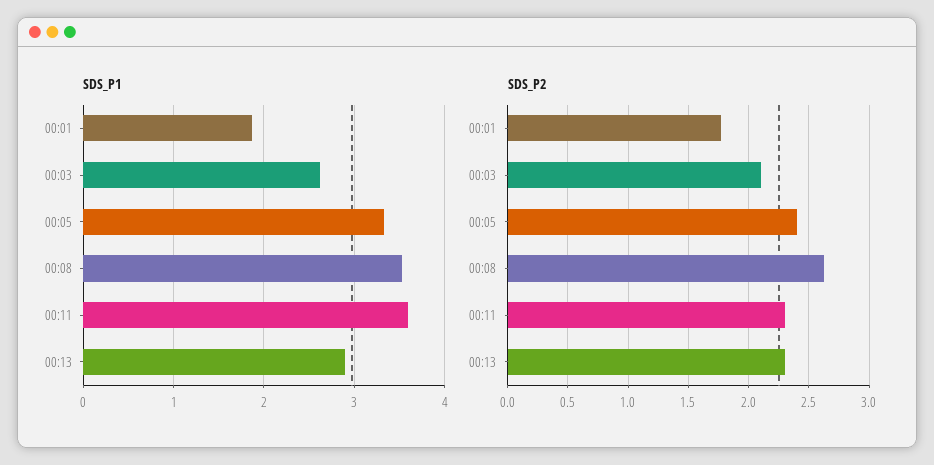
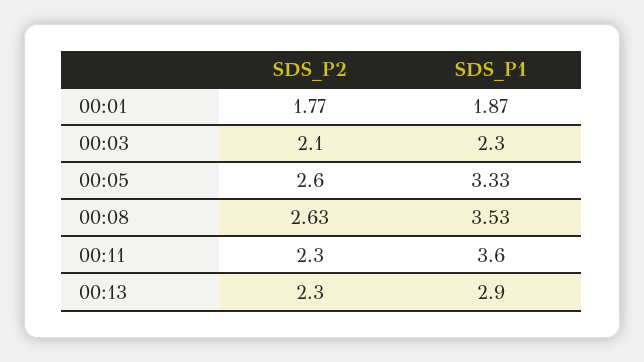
SDS_P1, 00:03: 2.6 -> 2.3
SDS_P2, 00:05: 2.4 -> 2.6

